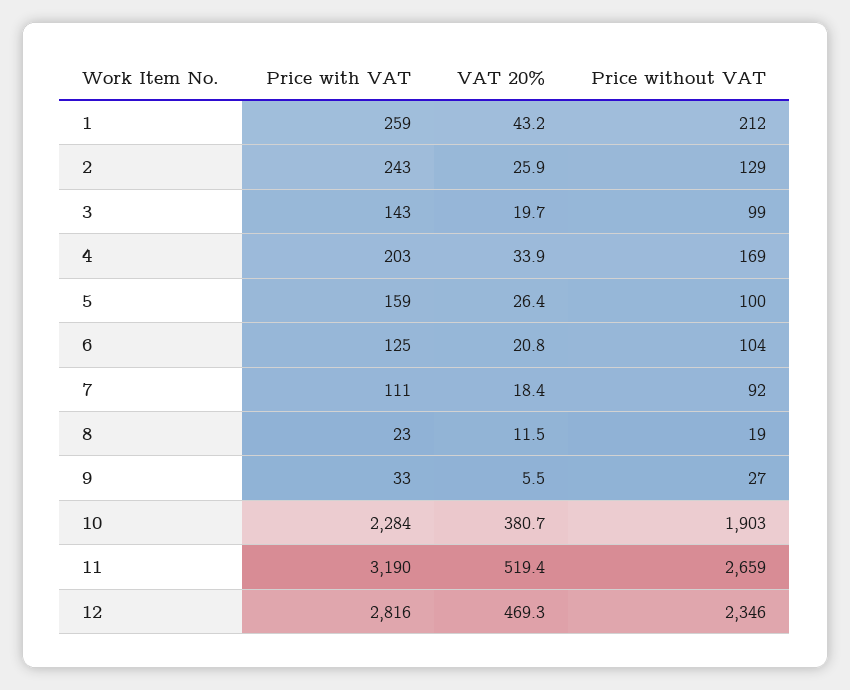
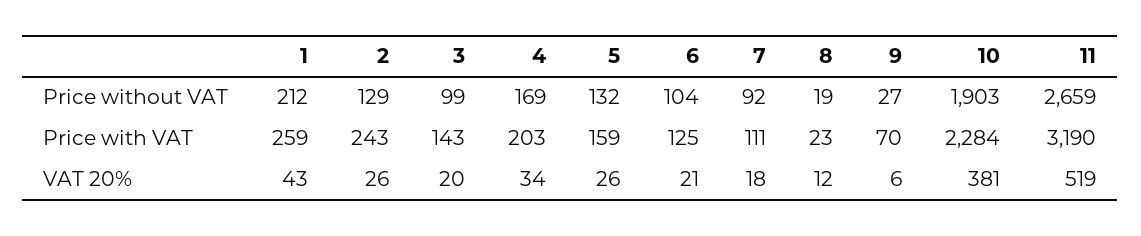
Price without VAT, 5: 100 -> 132
Price with VAT, 9: 33 -> 70
Price with VAT, 12: 2816 -> none
VAT 20%, 12: 469.3 -> none
Price without VAT, 12: 2346 -> none

